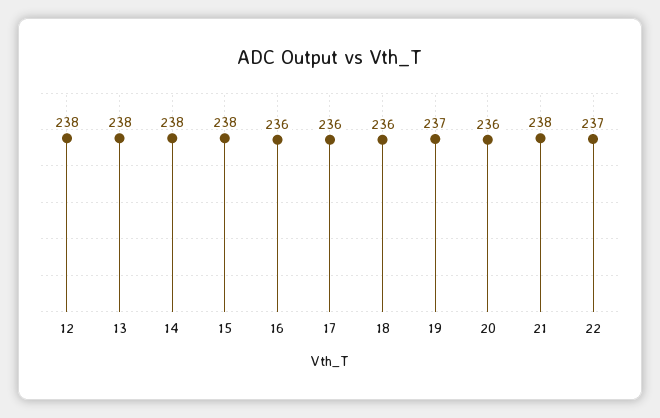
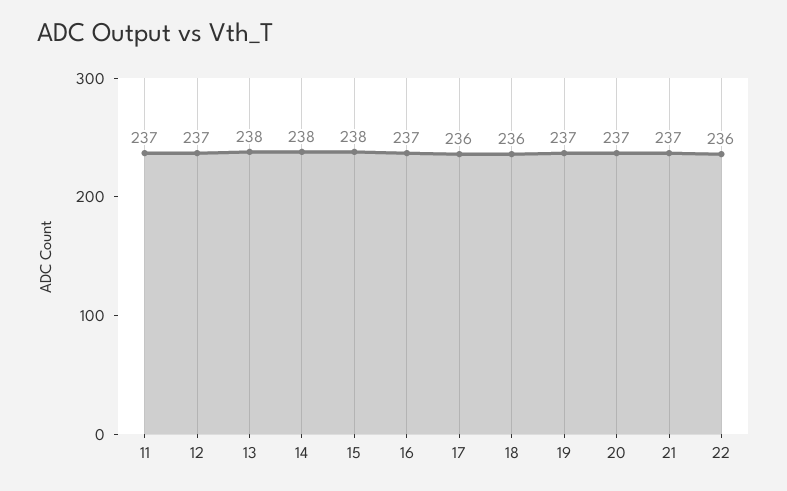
12: 238 -> 237
16: 236 -> 237
20: 236 -> 237
21: 238 -> 237
22: 237 -> 236
11: none -> 237

